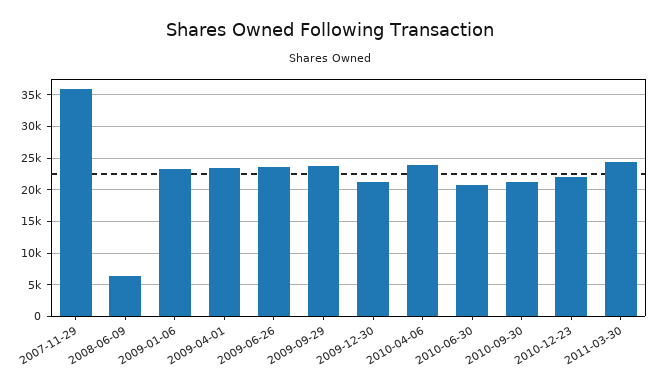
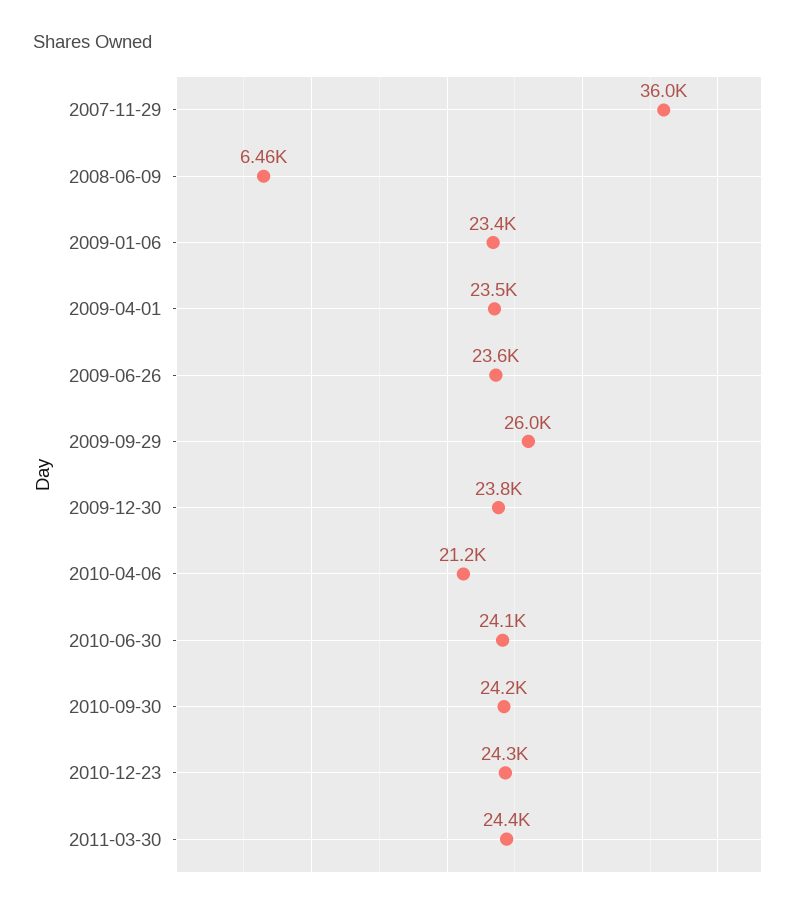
2009-09-29: 24000 -> 26000
2009-12-30: 21000 -> 23800
2010-04-06: 24000 -> 21200
2010-06-30: 21000 -> 24100
2010-09-30: 21000 -> 24200
2010-12-23: 22000 -> 24300

